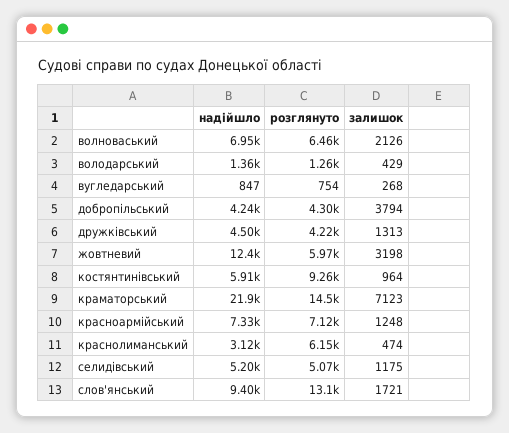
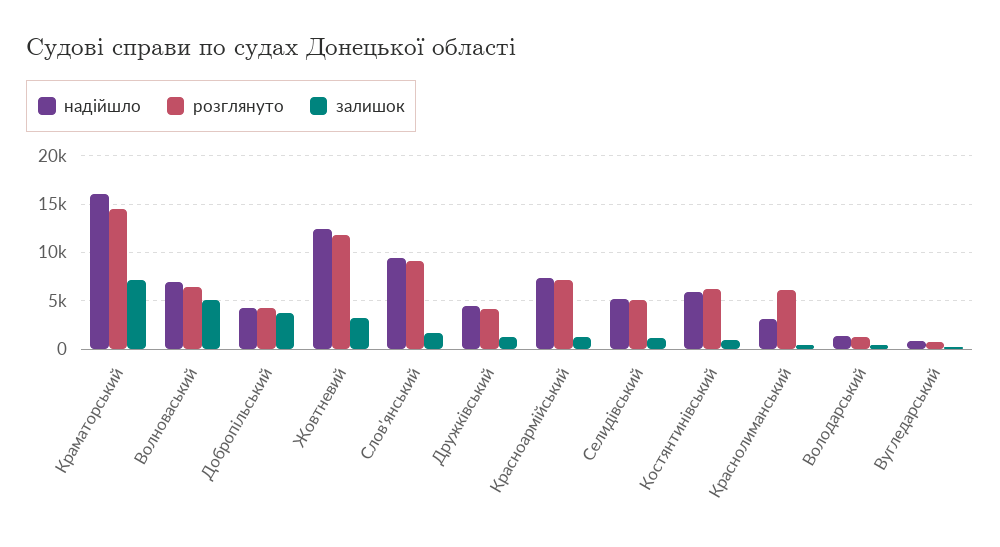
залишок, волноваський: 2126 -> 5000
розглянуто, жовтневий: 5970 -> 12000
розглянуто, костянтинівський: 9260 -> 6000
надійшло, краматорський: 21900 -> 16000
розглянуто, слов'янський: 13100 -> 9000

